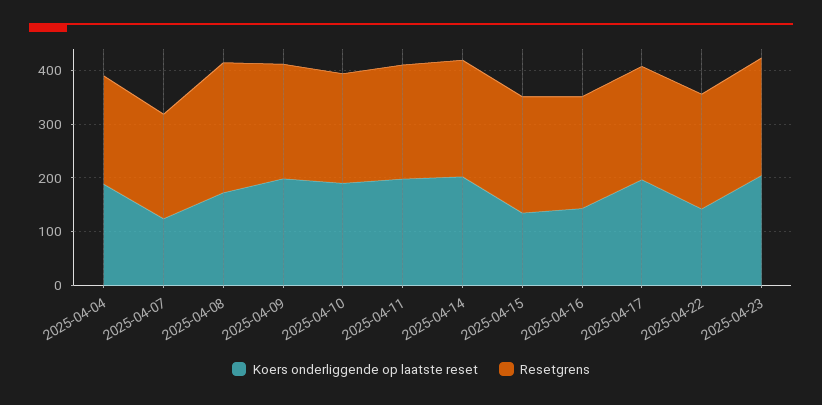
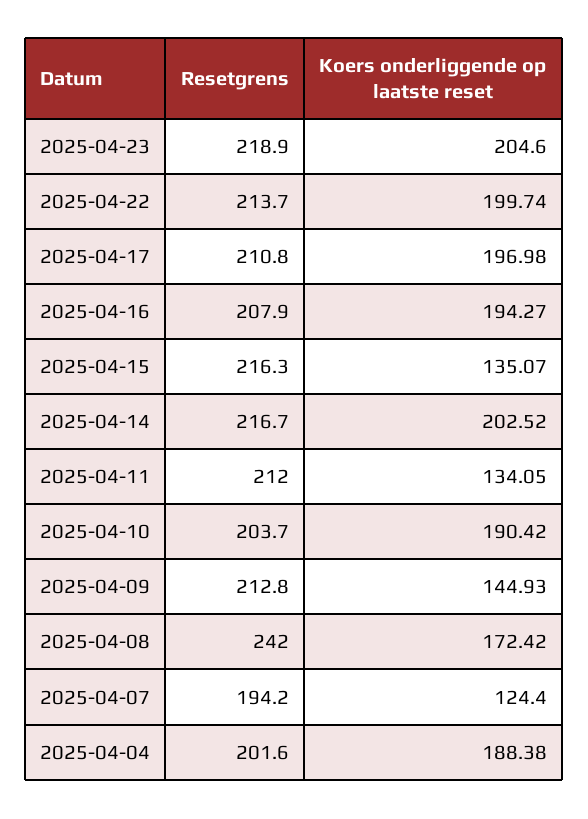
Koers onderliggende op laatste reset, 2025-04-09: 200 -> 144.93
Koers onderliggende op laatste reset, 2025-04-11: 200 -> 134.05
Koers onderliggende op laatste reset, 2025-04-16: 140 -> 194.27
Koers onderliggende op laatste reset, 2025-04-22: 140 -> 199.74

